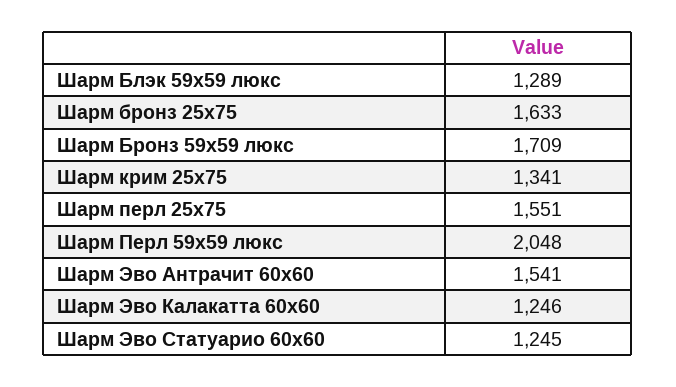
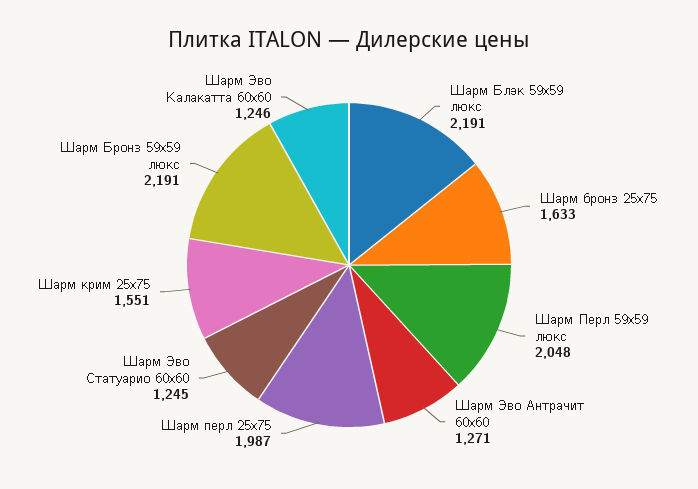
Шарм Блэк 59х59 люкс: 1289 -> 2191
Шарм Бронз 59х59 люкс: 1709 -> 2191
Шарм крим 25х75: 1341 -> 1551
Шарм перл 25х75: 1551 -> 1987
Шарм Эво Антрачит 60х60: 1541 -> 1271

